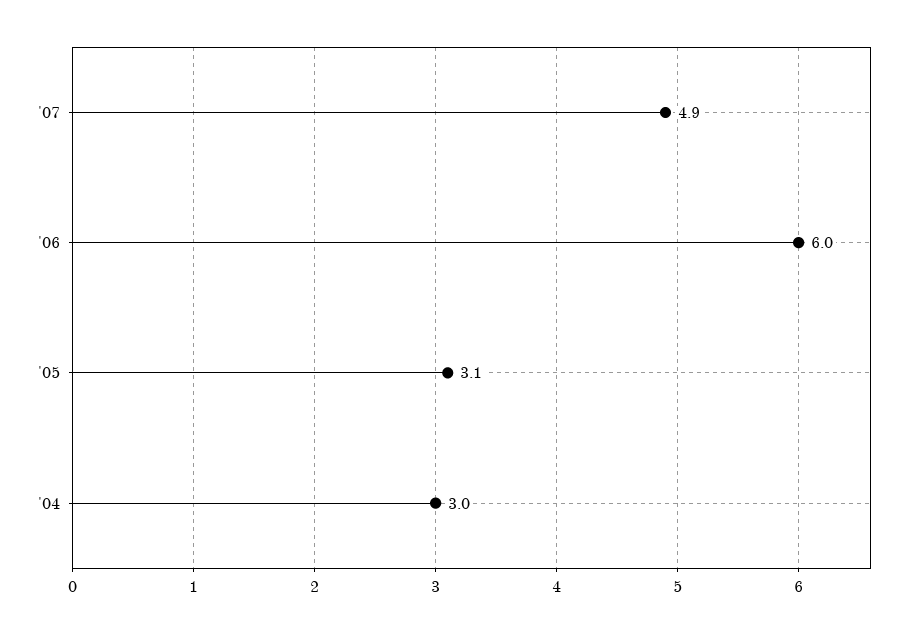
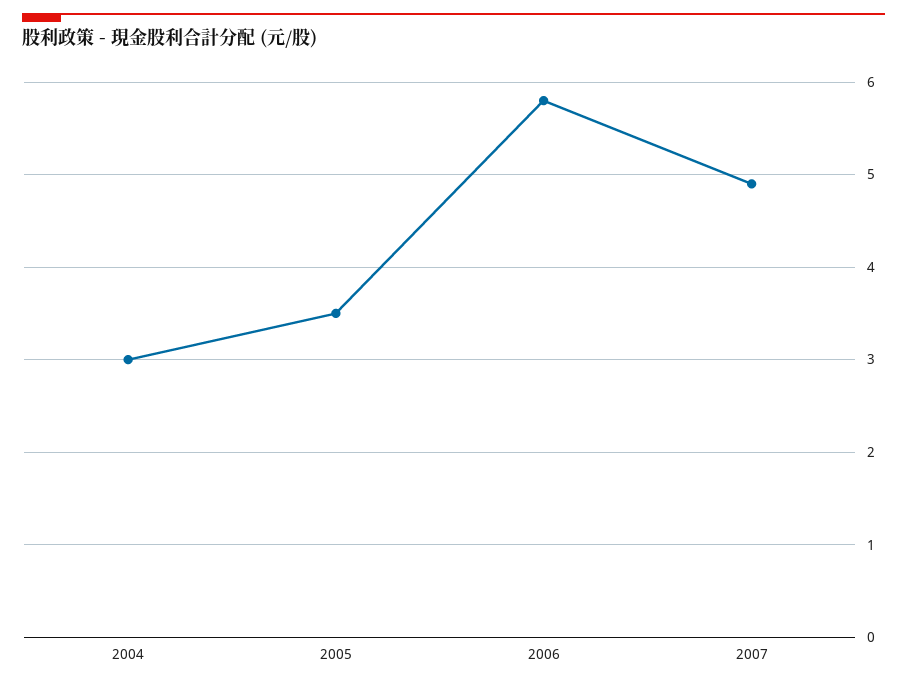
'06: 6 -> 5.8
'05: 3.1 -> 3.5

